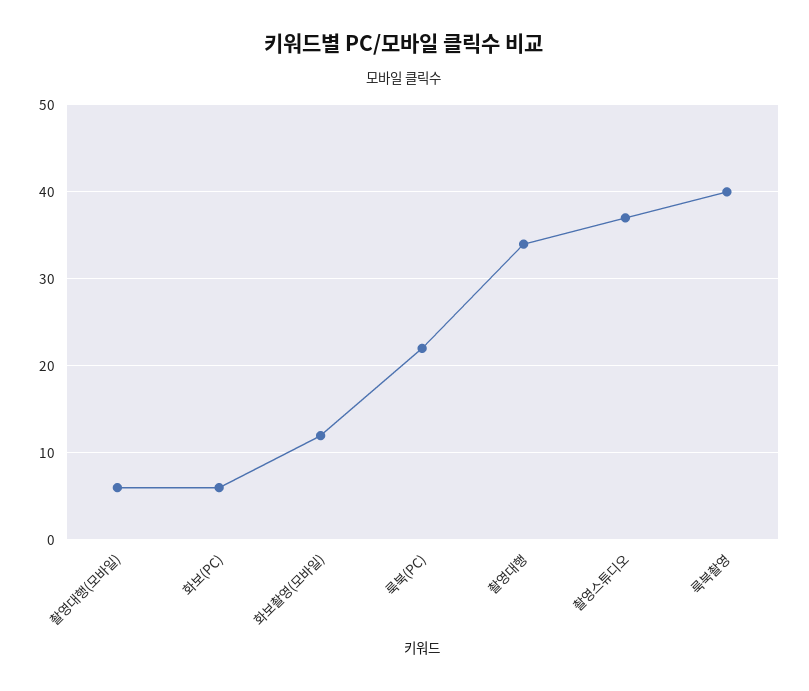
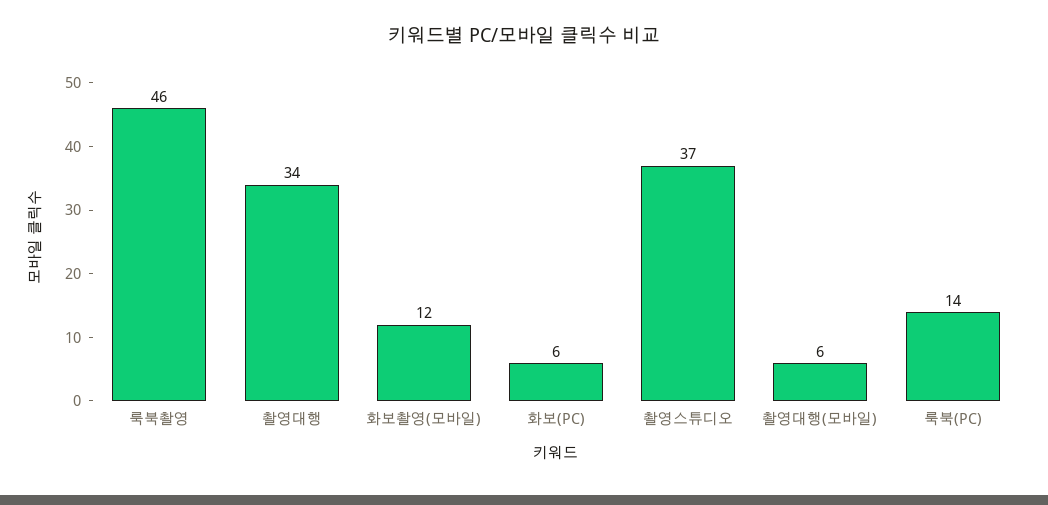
룩북(PC): 22 -> 14
룩북촬영: 40 -> 46

